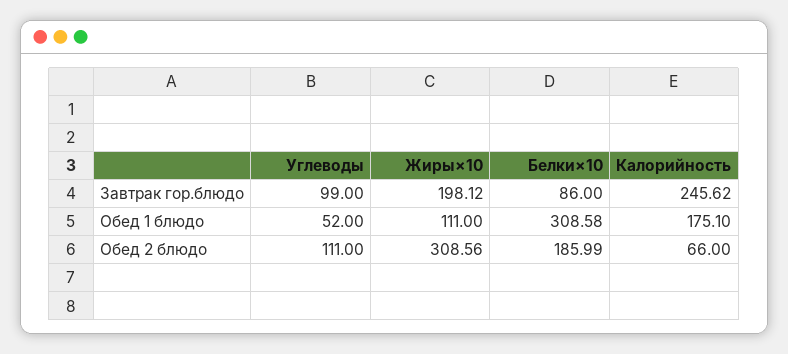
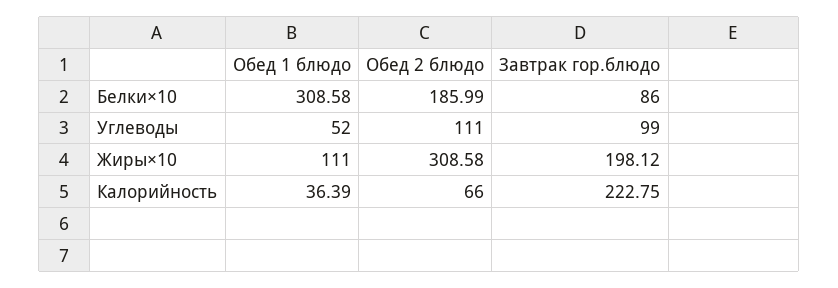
Калорийность, Завтрак гор.блюдо: 245.62 -> 222.75
Калорийность, Обед 1 блюдо: 175.1 -> 36.39
Жиры×10, Обед 2 блюдо: 308.56 -> 308.58

